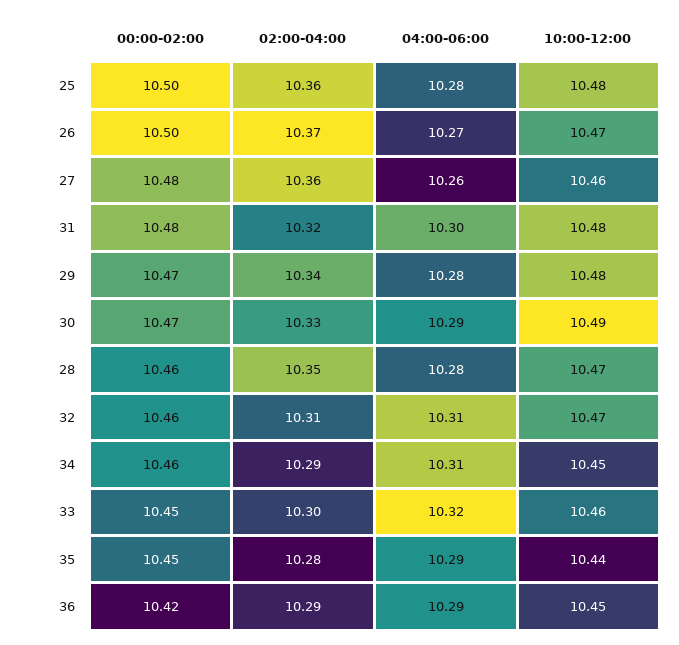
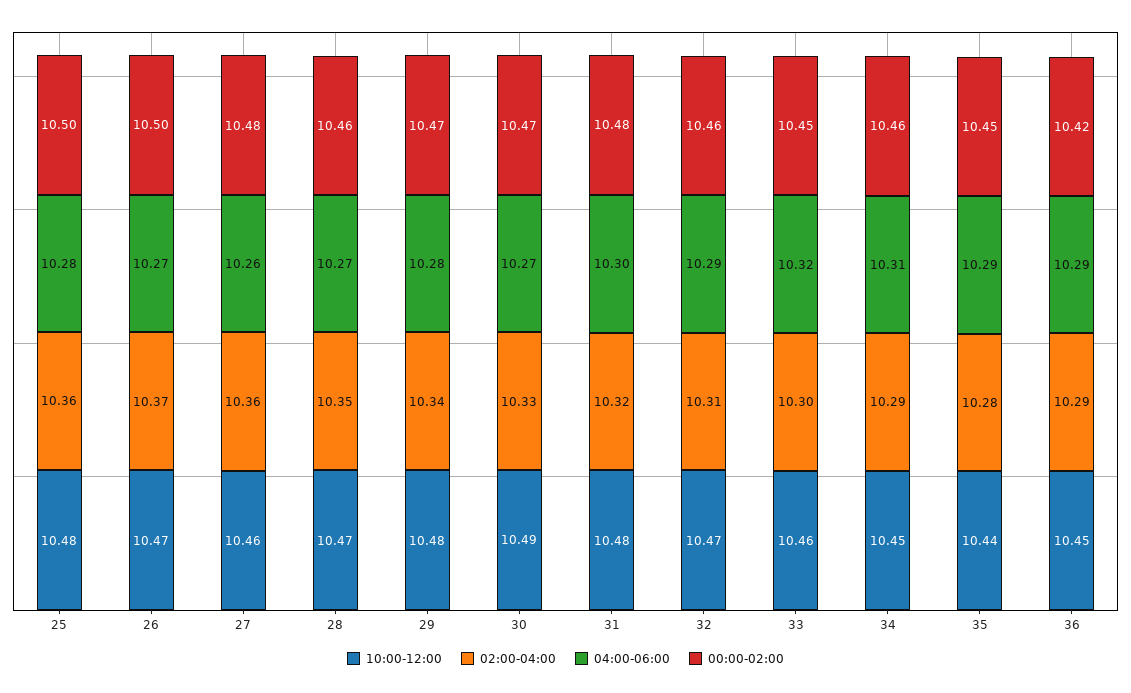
04:00-06:00, 30: 10.29 -> 10.27
04:00-06:00, 28: 10.28 -> 10.27
04:00-06:00, 32: 10.31 -> 10.29

